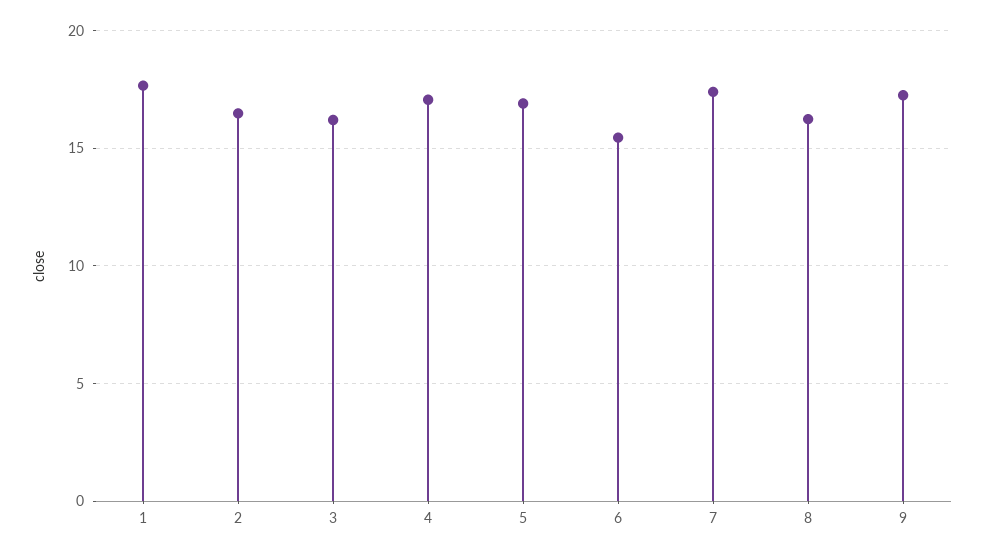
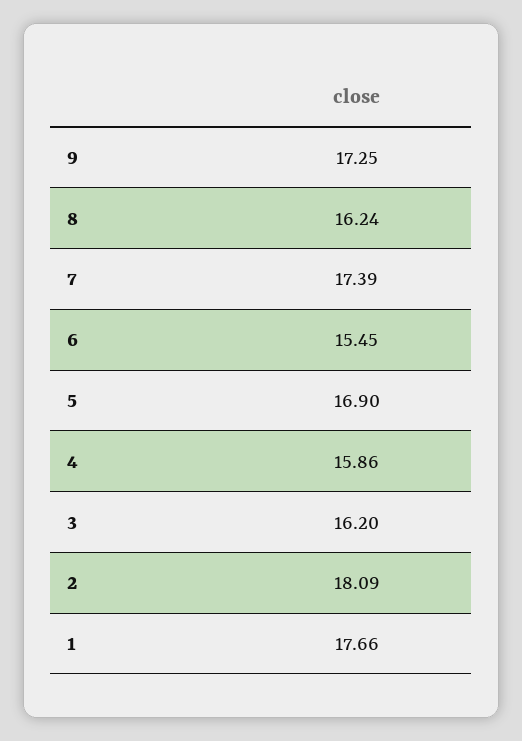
2: 16.5 -> 18.09
4: 17 -> 15.86

